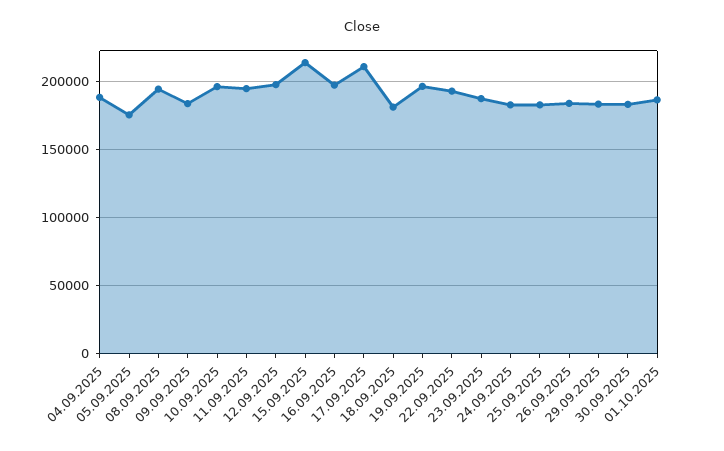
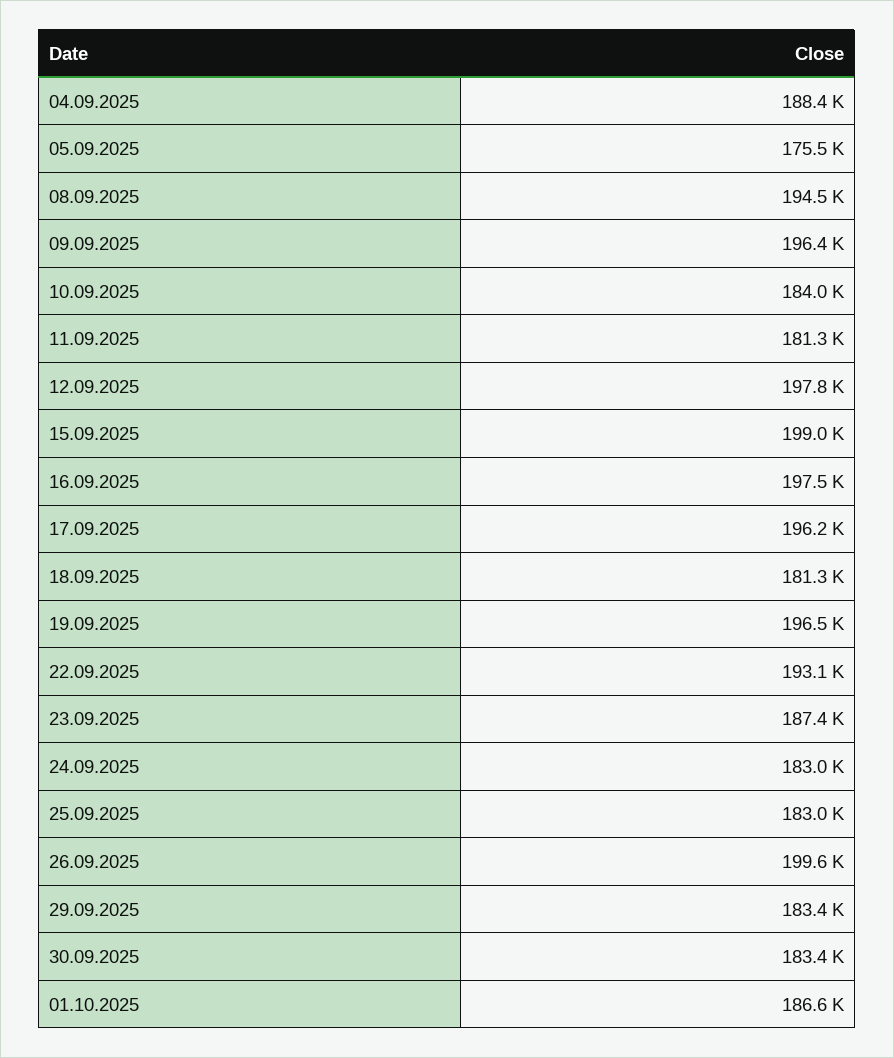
09.09.2025: 185000 -> 196400
10.09.2025: 195000 -> 184000
11.09.2025: 195000 -> 181300
15.09.2025: 215000 -> 199000
17.09.2025: 210000 -> 196200
26.09.2025: 185000 -> 199600

